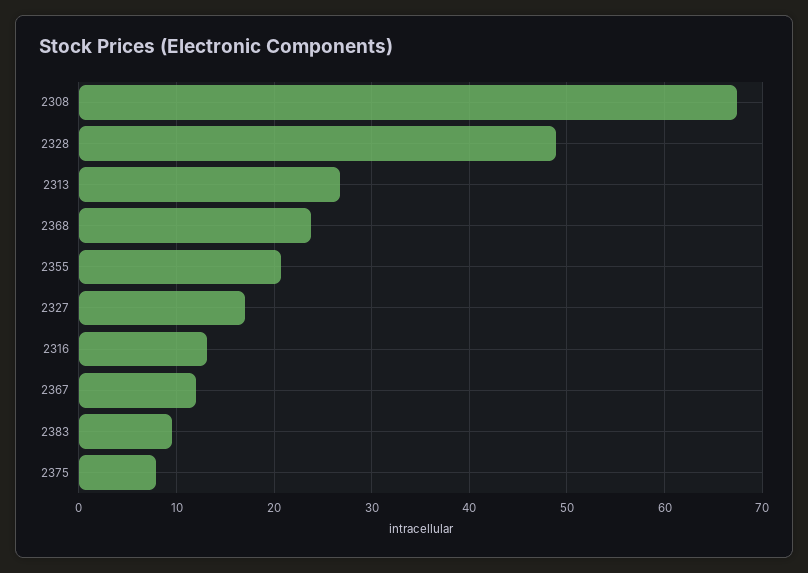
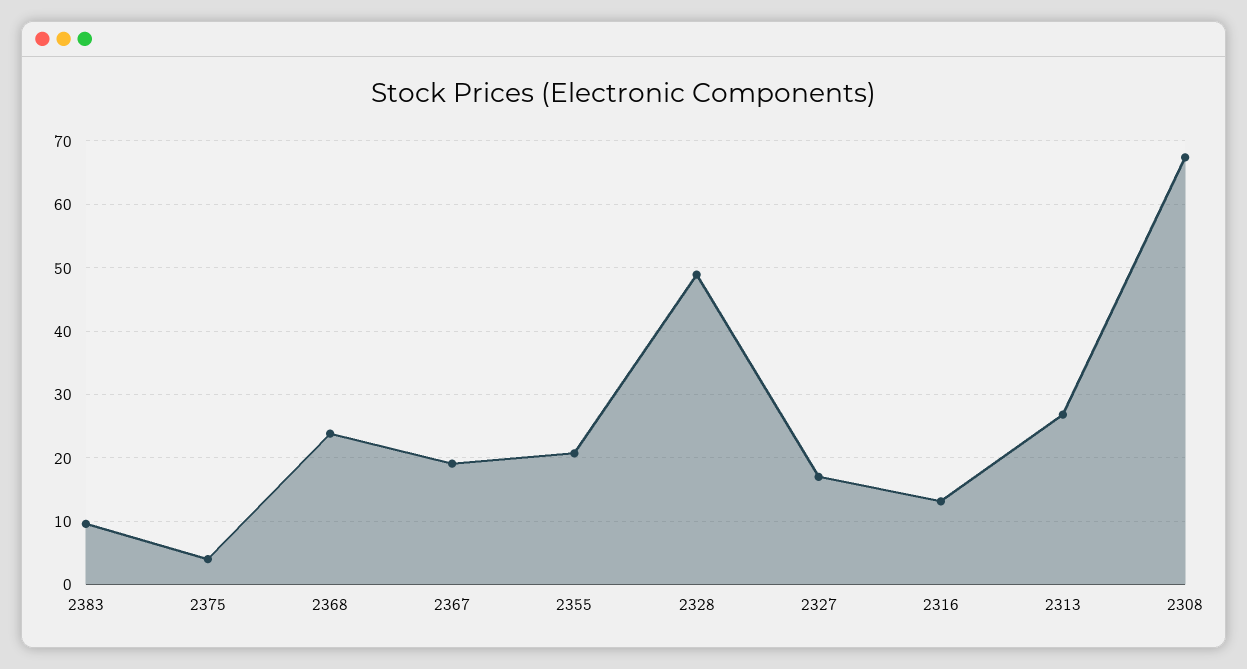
2367: 12 -> 19
2375: 8 -> 4

